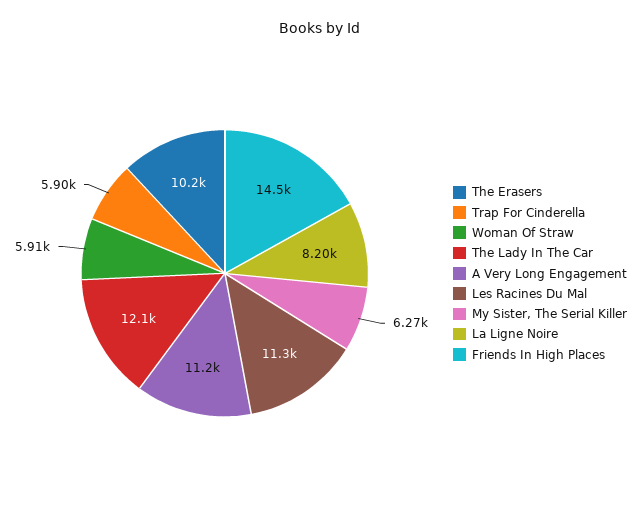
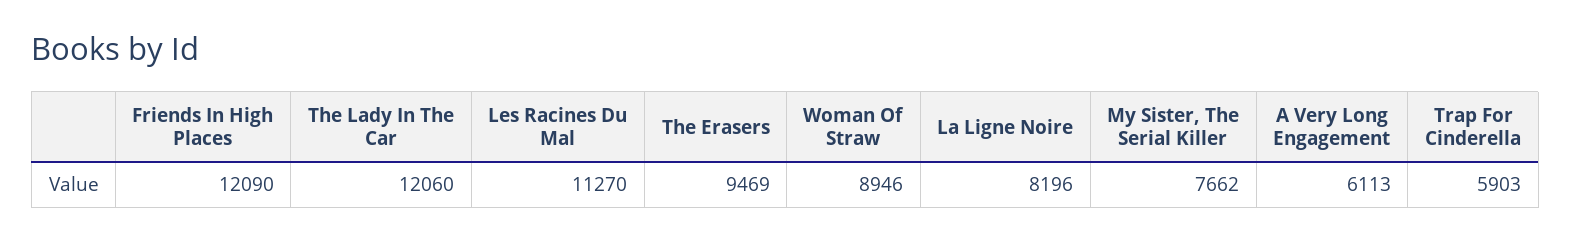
The Erasers: 10200 -> 9469
Woman Of Straw: 5910 -> 8946
A Very Long Engagement: 11200 -> 6113
My Sister, The Serial Killer: 6270 -> 7662
Friends In High Places: 14500 -> 12090

